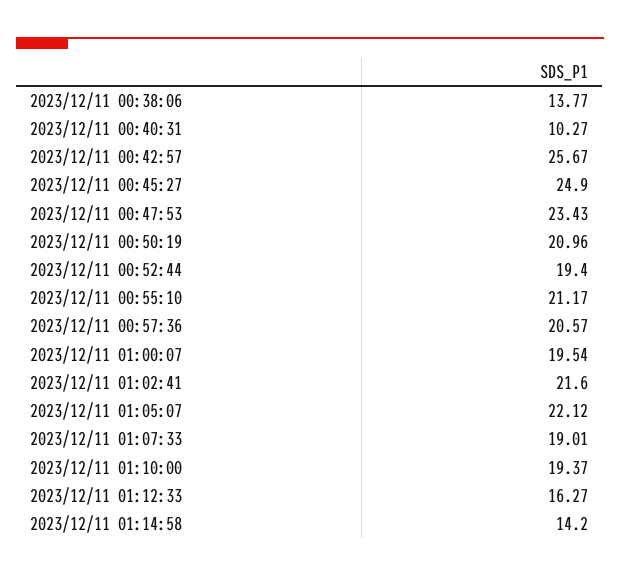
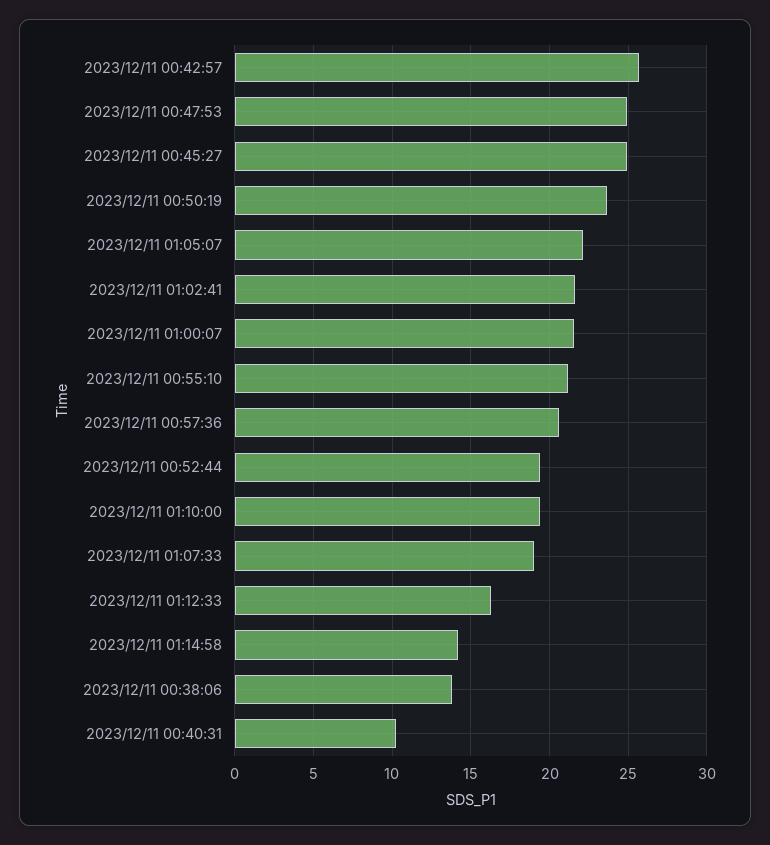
2023/12/11 00:47:53: 23.43 -> 25
2023/12/11 00:50:19: 20.96 -> 23.5
2023/12/11 01:00:07: 19.54 -> 21.5

